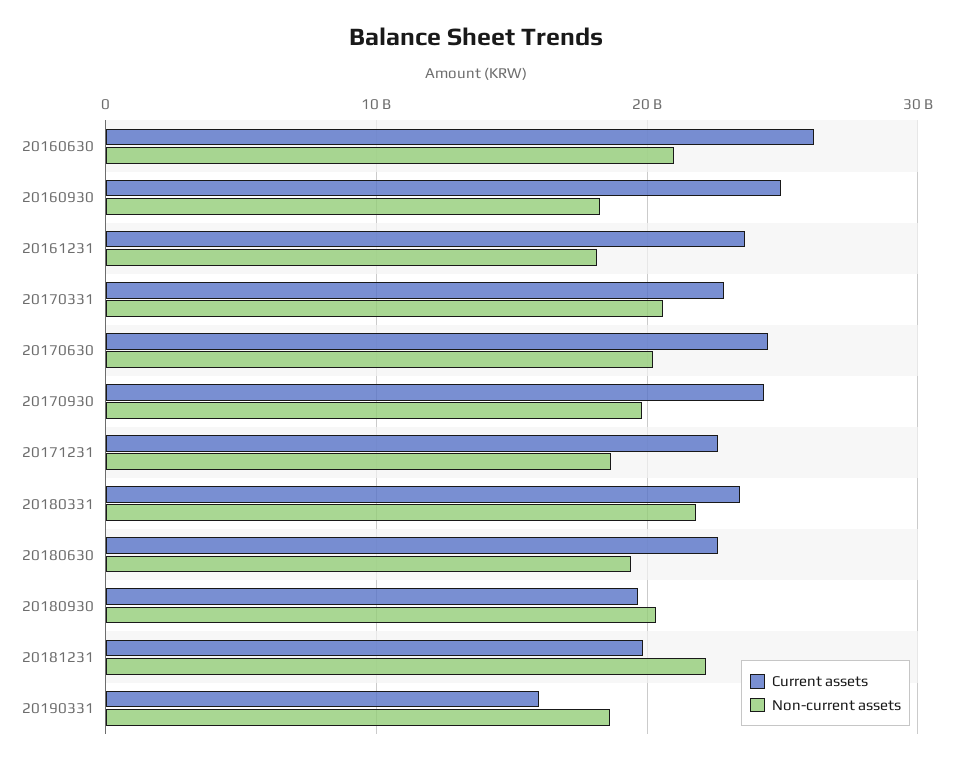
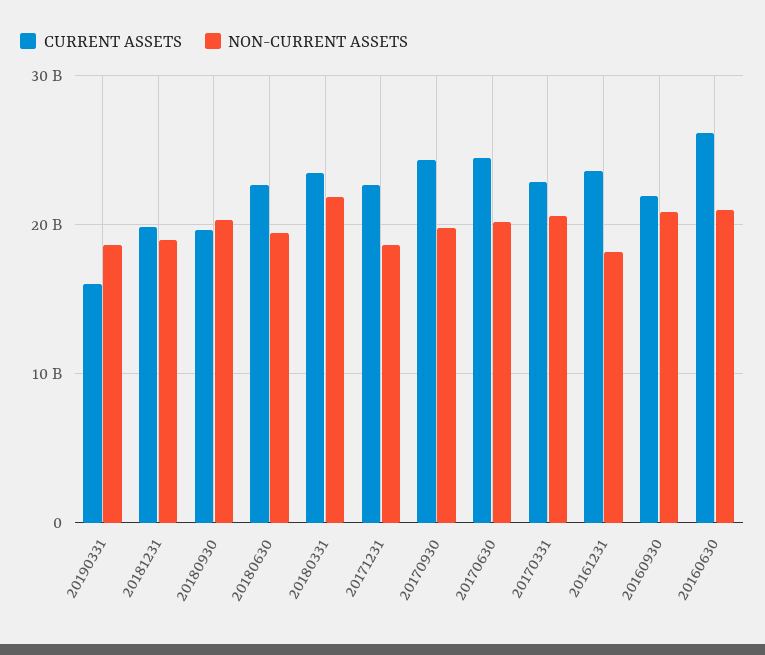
Current assets, 20160930: 25000000000 -> 22000000000
Non-current assets, 20160930: 18000000000 -> 21000000000
Non-current assets, 20181231: 22000000000 -> 19000000000

